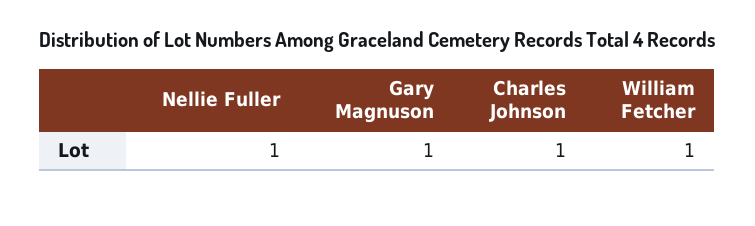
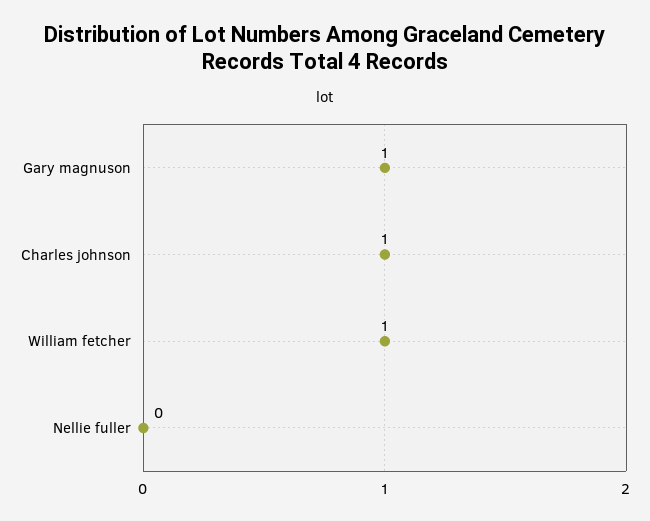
Nellie Fuller: 1 -> 0

